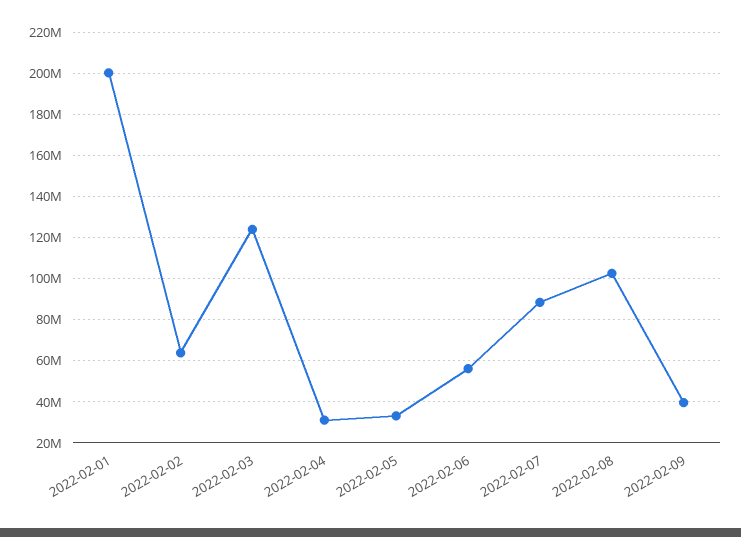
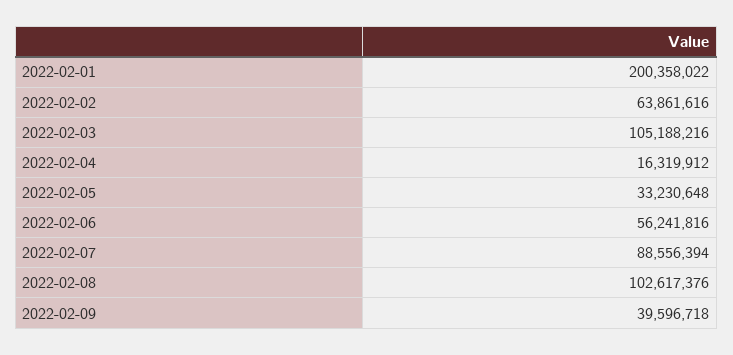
2022-02-03: 125000000 -> 105188216
2022-02-04: 30000000 -> 16319912

